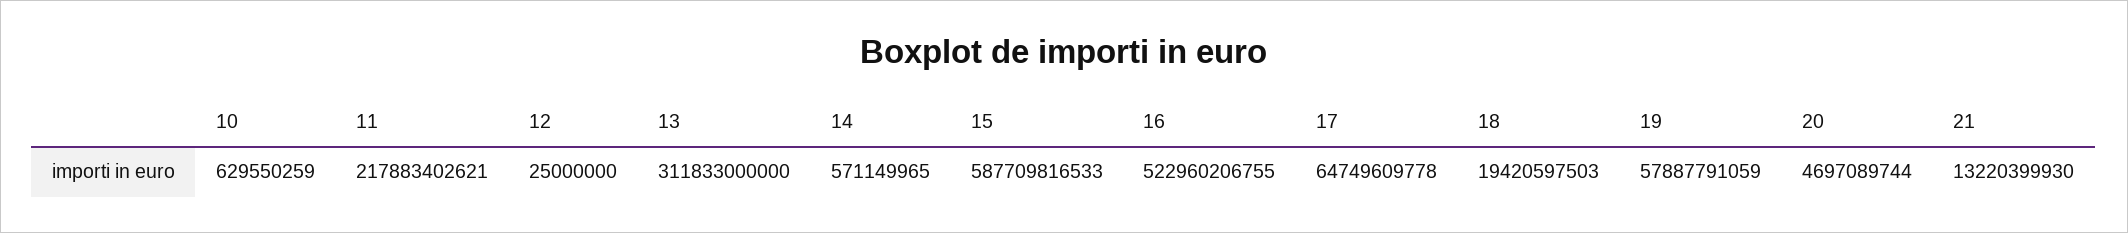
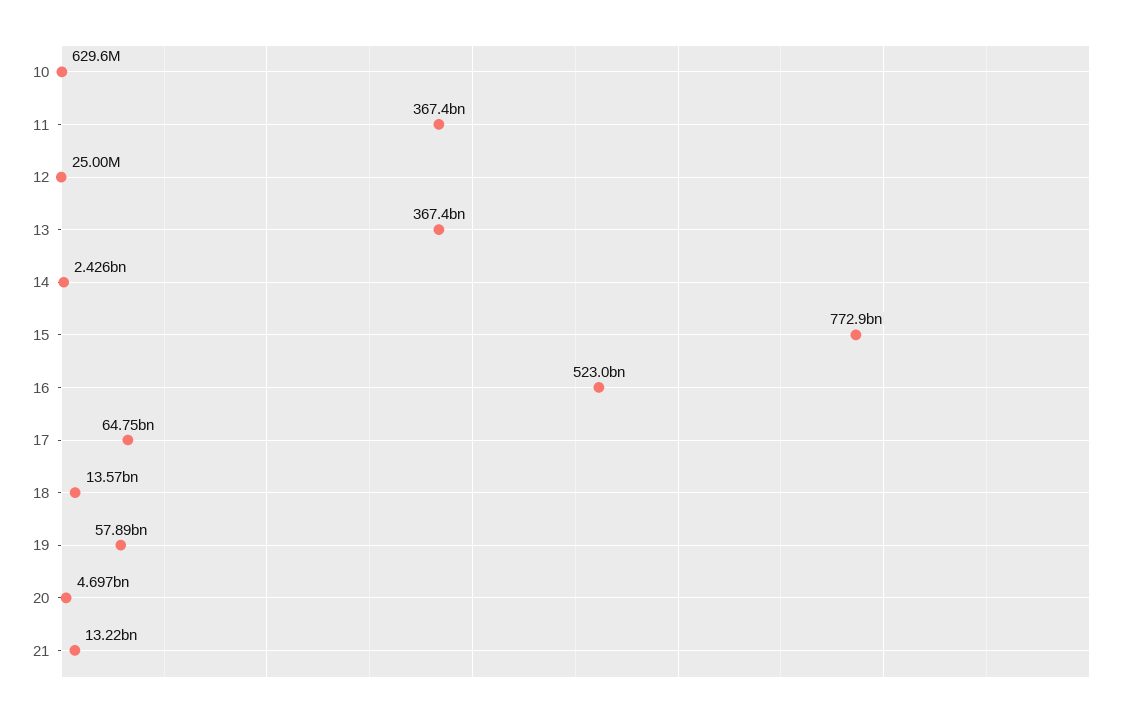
11: 217883402621 -> 367400000000
13: 311833000000 -> 367400000000
14: 571149965 -> 2426000000
15: 587709816533 -> 772900000000
18: 19420597503 -> 13570000000

